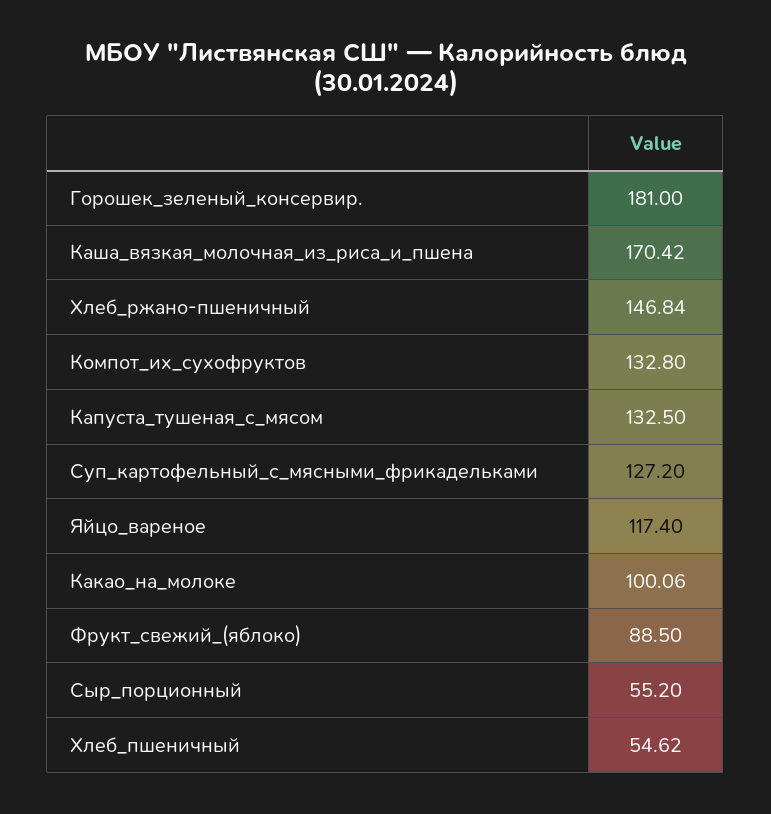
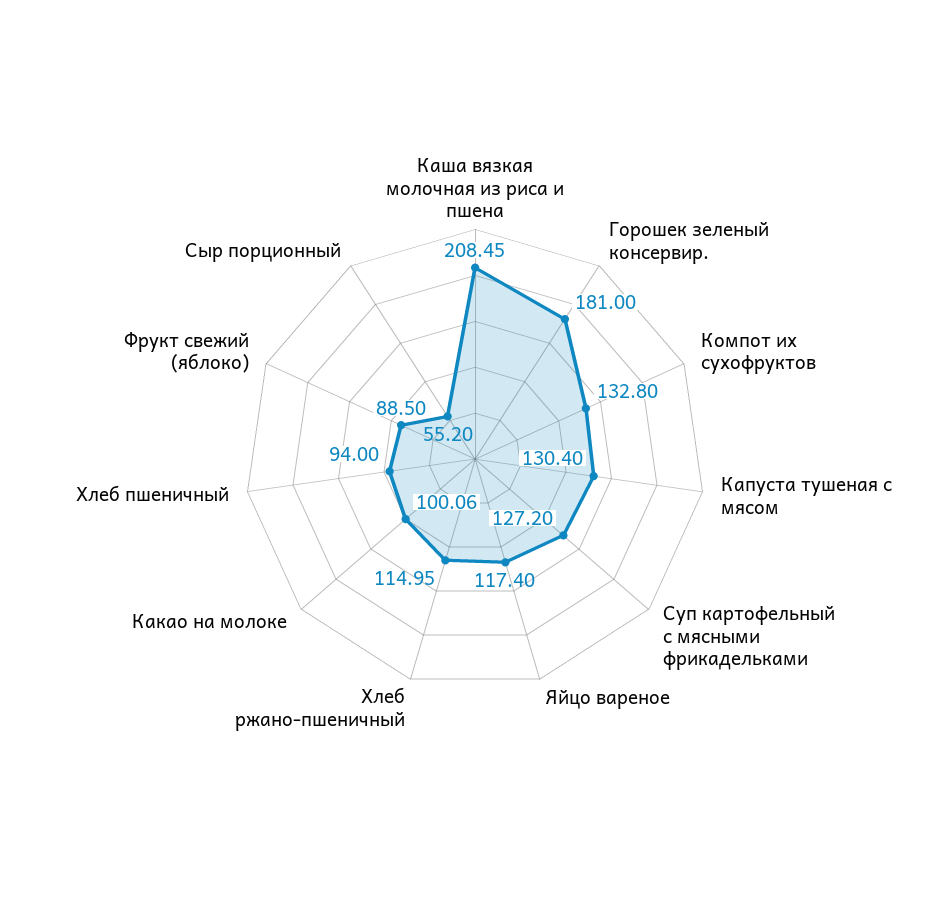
Каша_вязкая_молочная_из_риса_и_пшена: 170.42 -> 208.45
Хлеб_ржано-пшеничный: 146.84 -> 114.95
Капуста_тушеная_с_мясом: 132.5 -> 130.4
Хлеб_пшеничный: 54.62 -> 94

